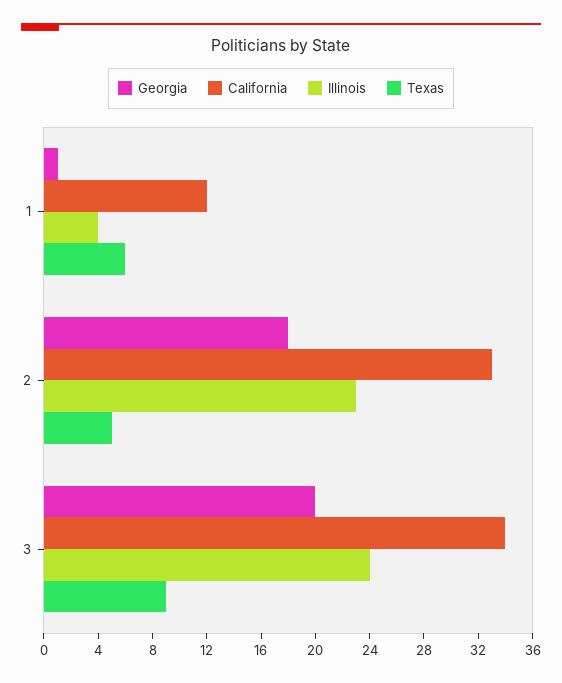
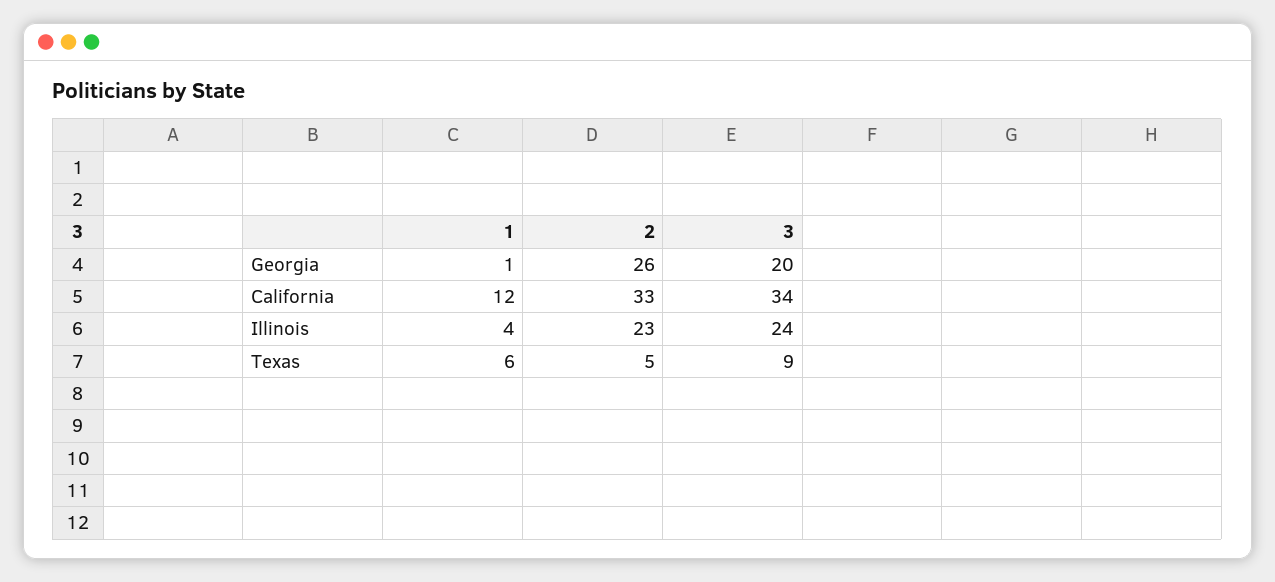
Georgia, 2: 18 -> 26

